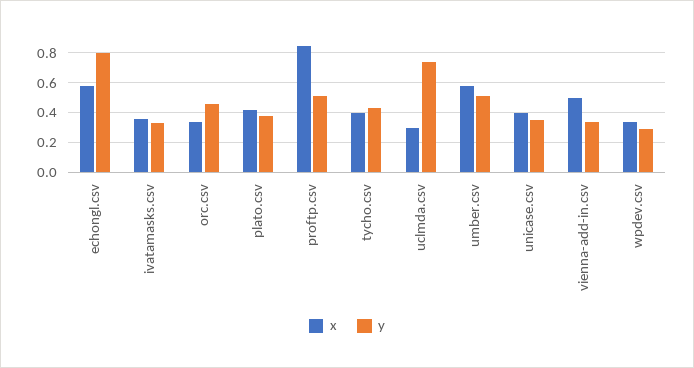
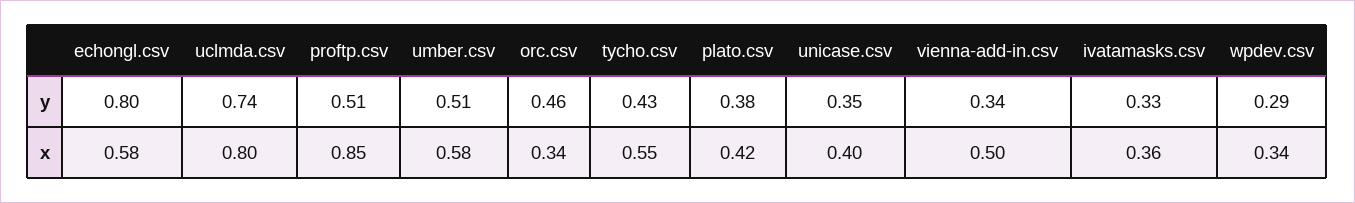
x, tycho.csv: 0.4 -> 0.55
x, uclmda.csv: 0.3 -> 0.8

